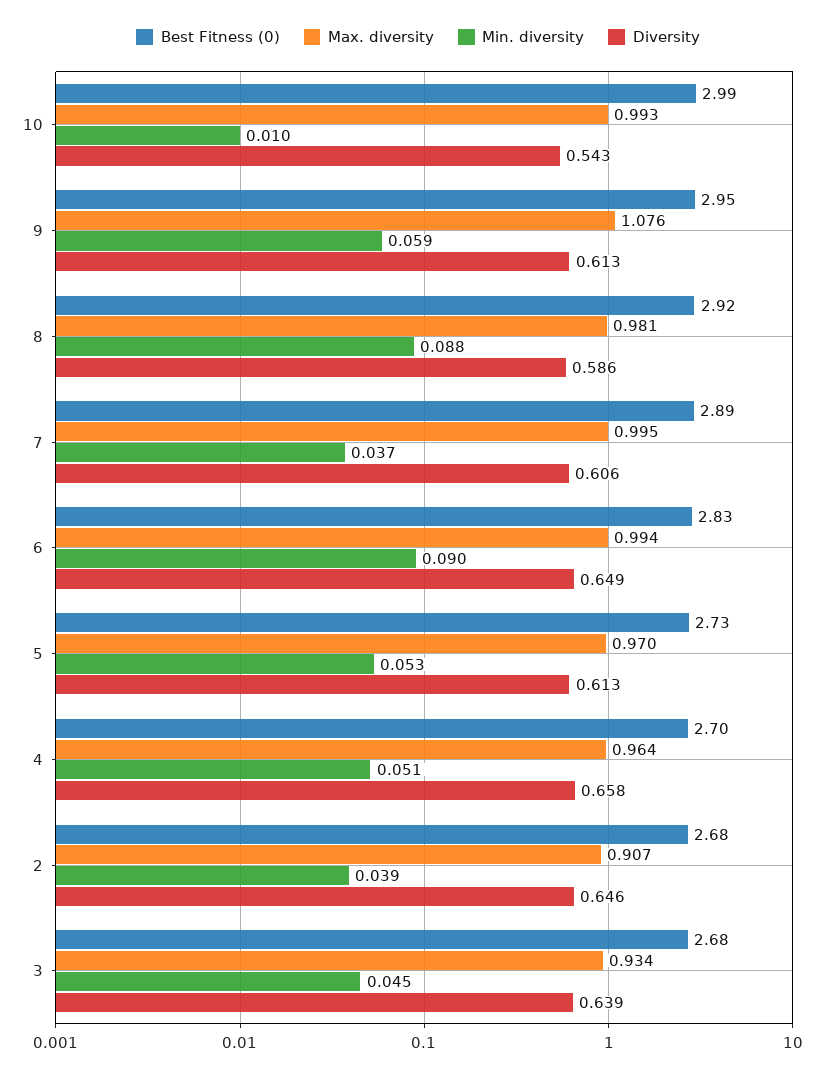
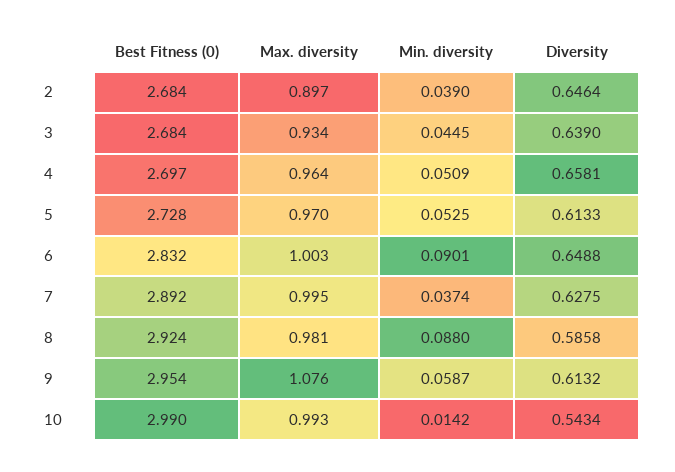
Min. diversity, 10: 0.01 -> 0.0142
Diversity, 7: 0.606 -> 0.6275
Max. diversity, 6: 0.994 -> 1.003
Max. diversity, 2: 0.907 -> 0.897

